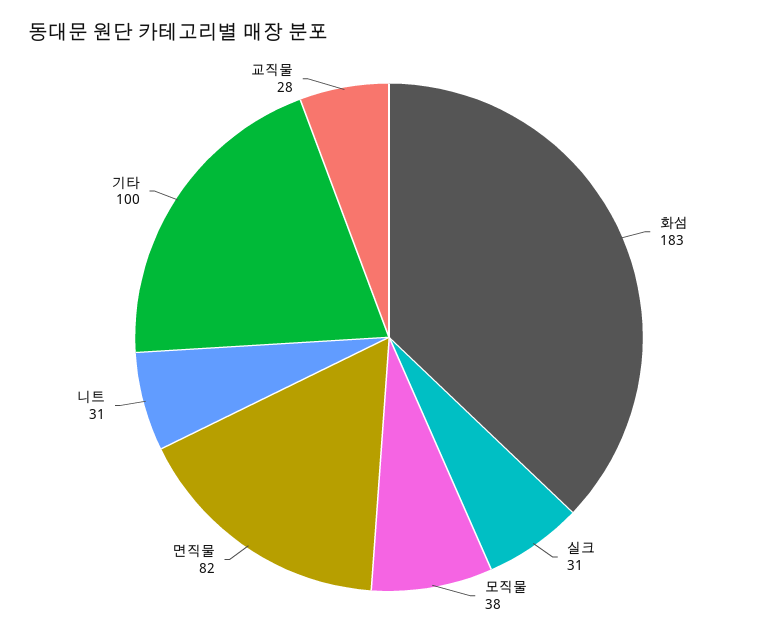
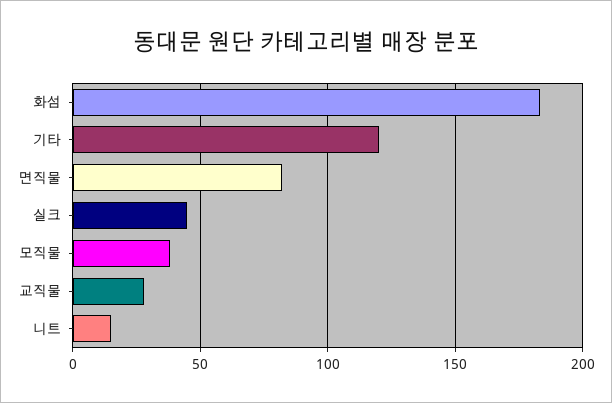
실크: 31 -> 45
니트: 31 -> 15
기타: 100 -> 120

